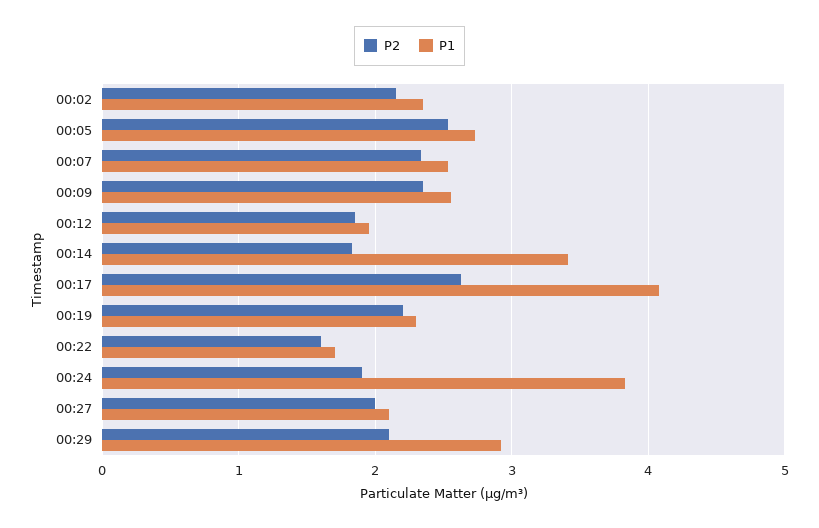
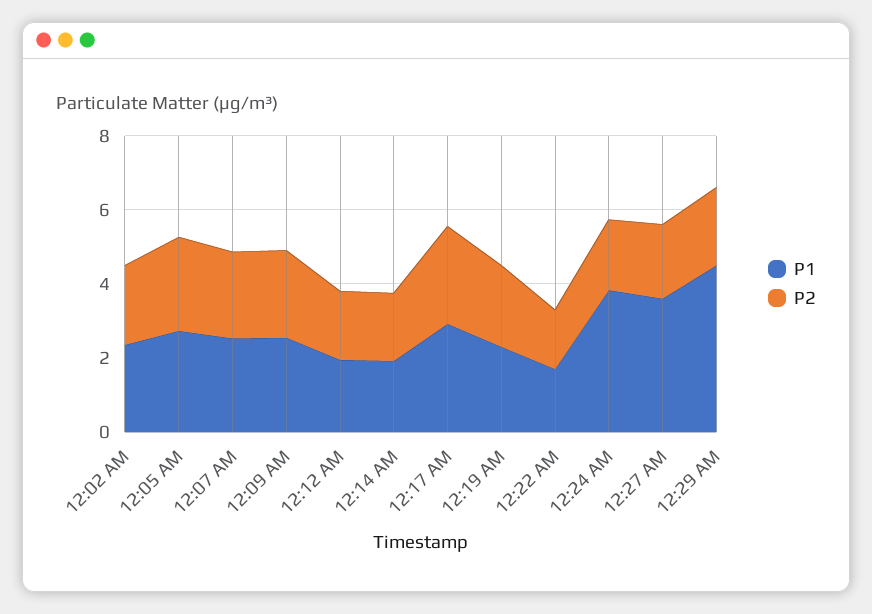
P1, 00:14: 3.4 -> 2
P1, 00:17: 4.1 -> 3
P1, 00:27: 2.1 -> 3.5
P1, 00:29: 2.9 -> 4.5

